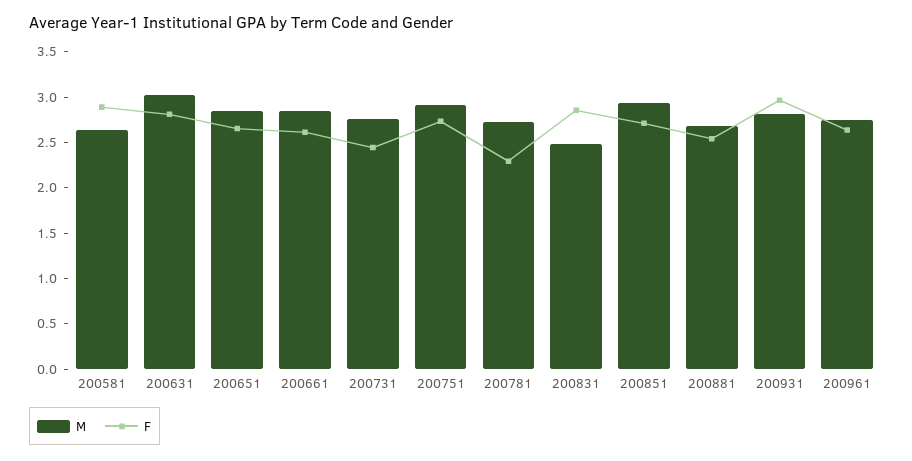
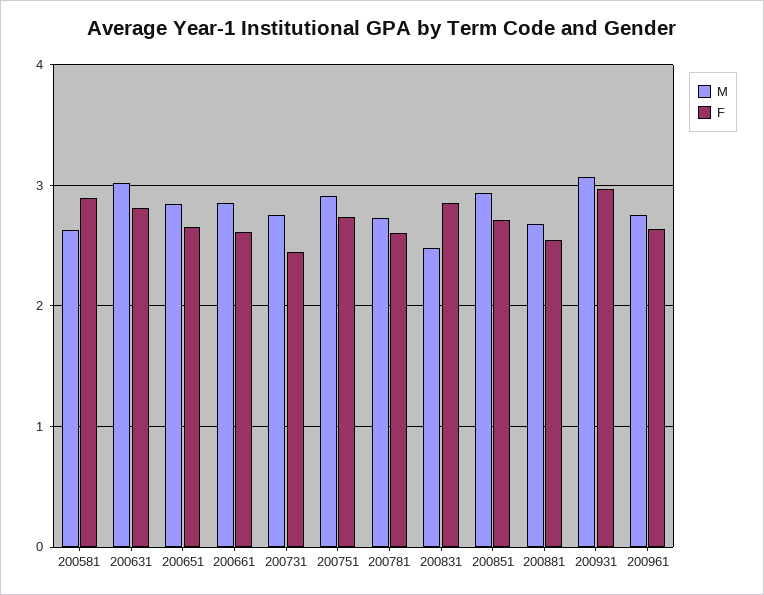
F, 200781: 2.3 -> 2.6
M, 200931: 2.8 -> 3.1

